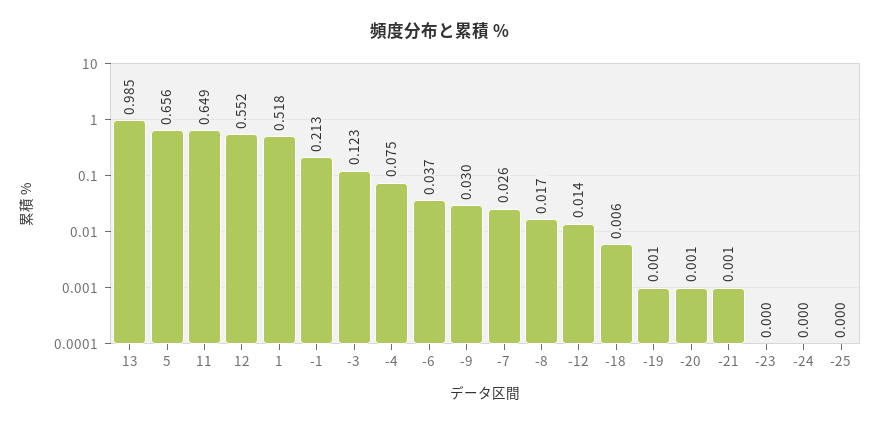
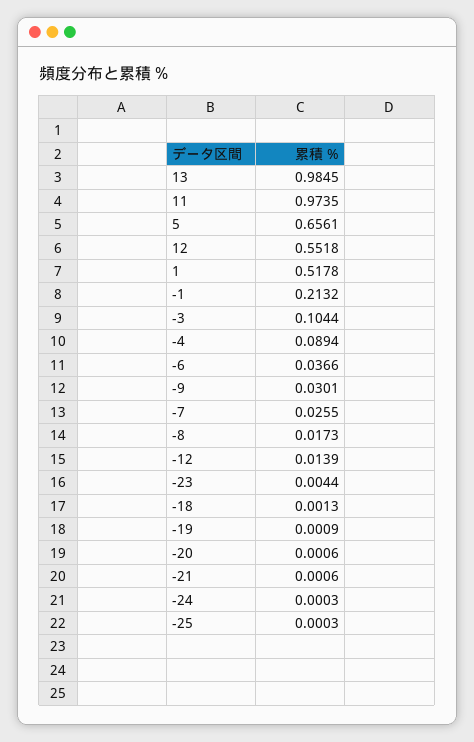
11: 0.649 -> 0.9735
-3: 0.123 -> 0.1044
-4: 0.075 -> 0.0894
-18: 0.006 -> 0.0013
-23: 0 -> 0.0044

